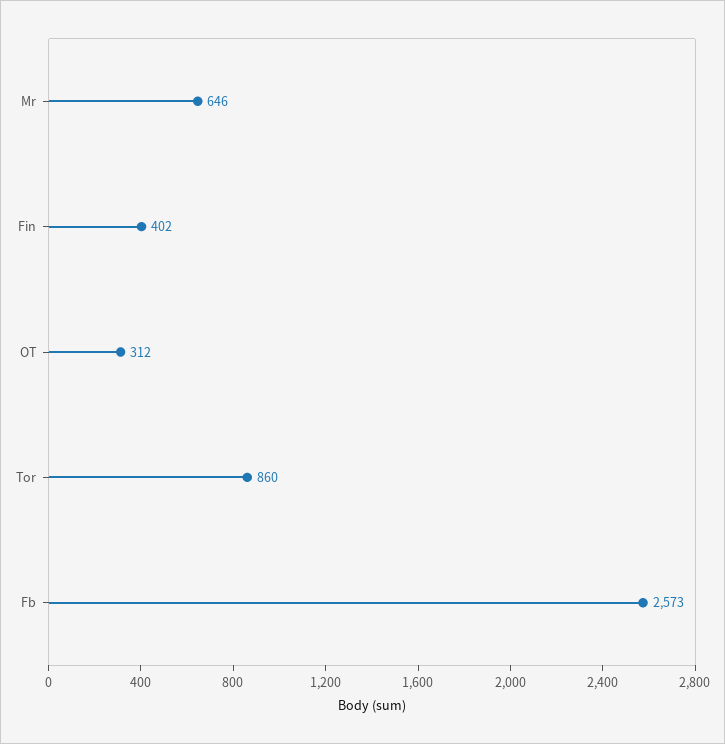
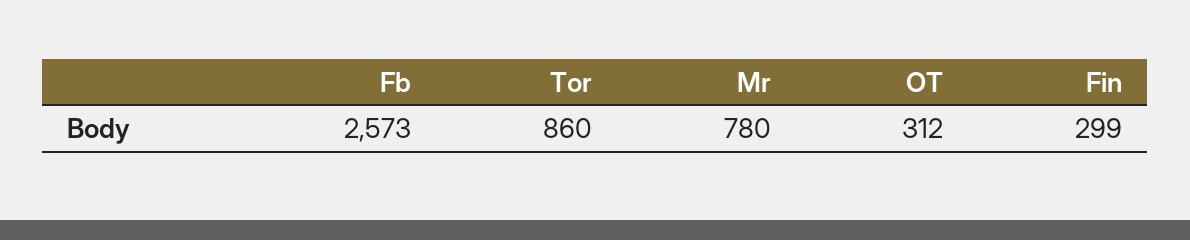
Mr: 646 -> 780
Fin: 402 -> 299

